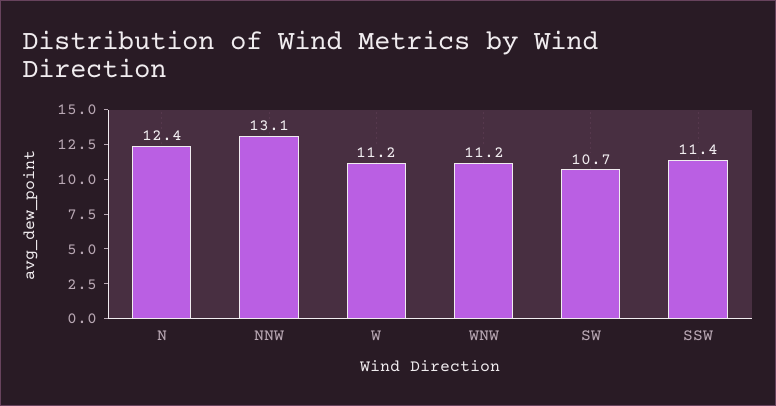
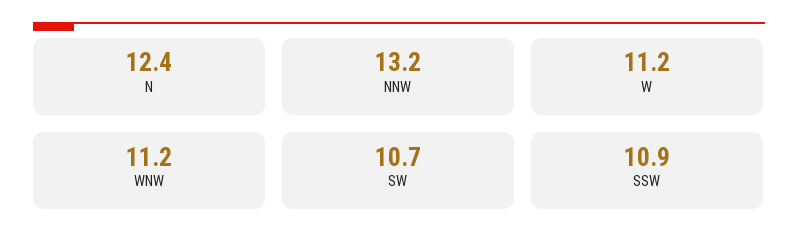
NNW: 13.1 -> 13.2
SSW: 11.4 -> 10.9

